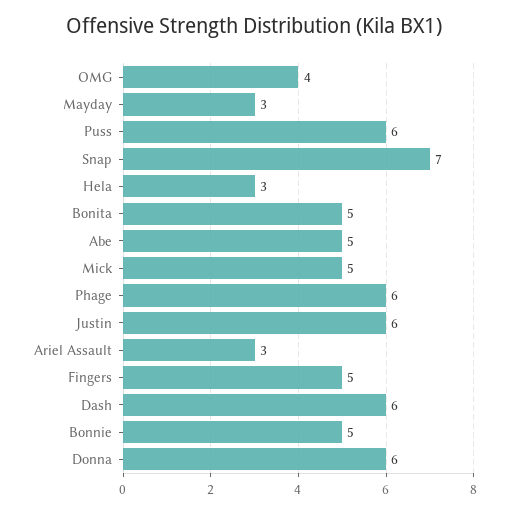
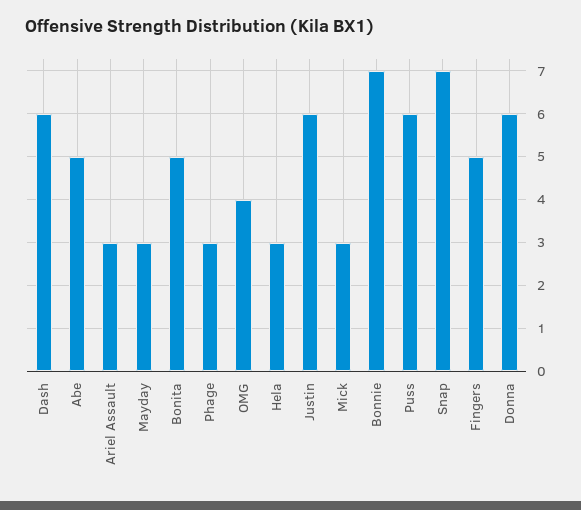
Mick: 5 -> 3
Phage: 6 -> 3
Bonnie: 5 -> 7

